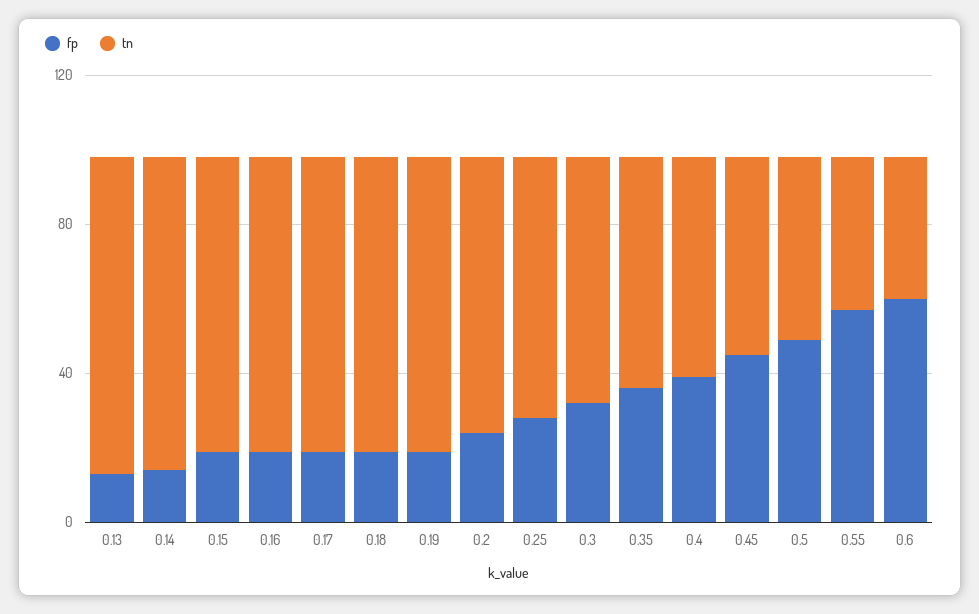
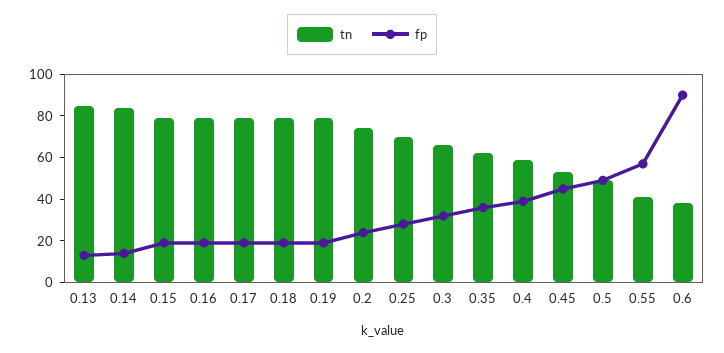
fp, 0.6: 60 -> 90

